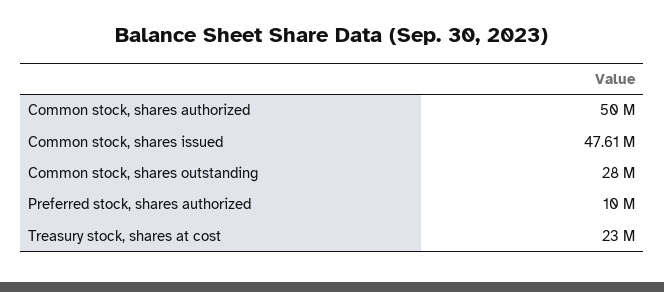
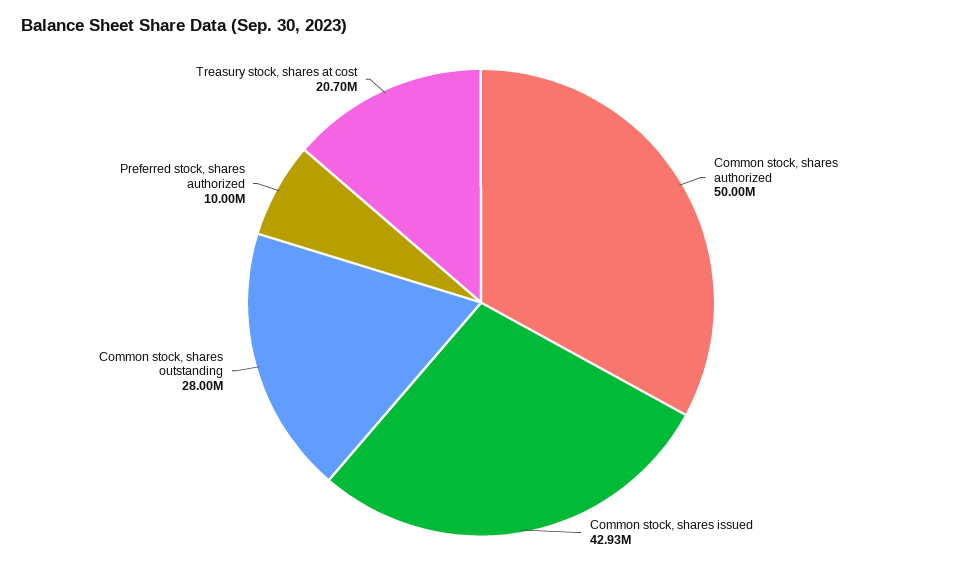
Common stock, shares issued: 47610000 -> 42930000
Treasury stock, shares at cost: 23000000 -> 20700000

